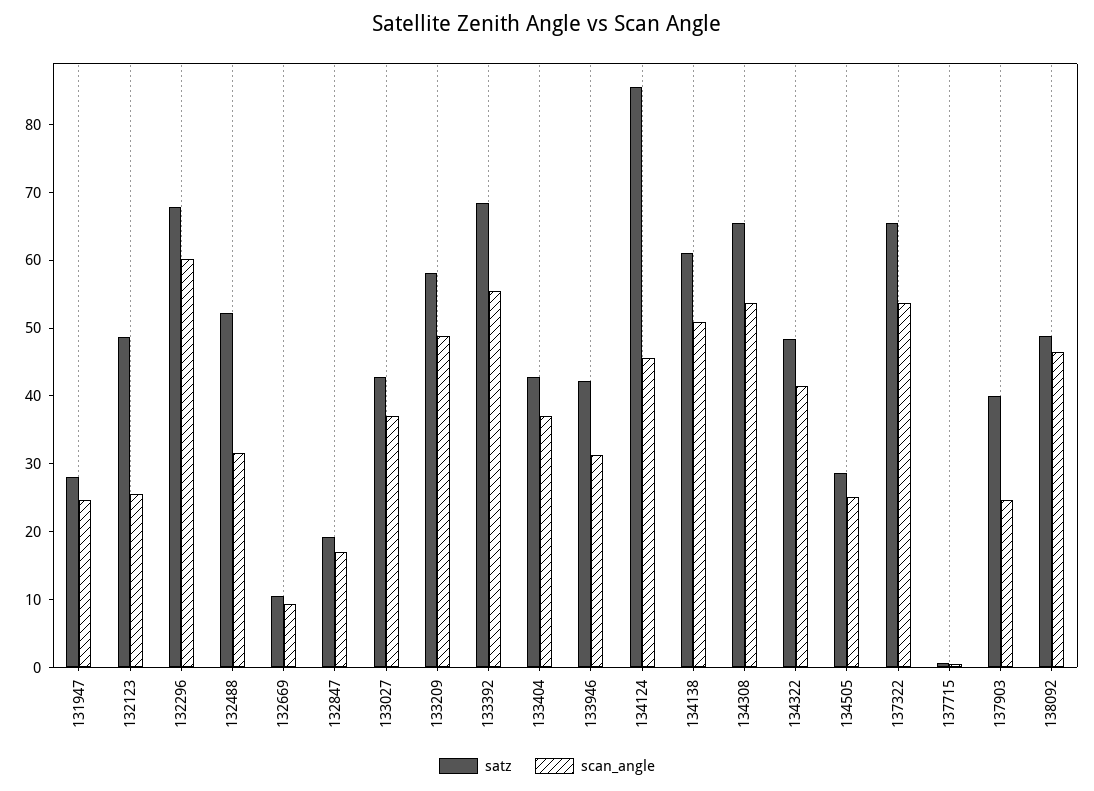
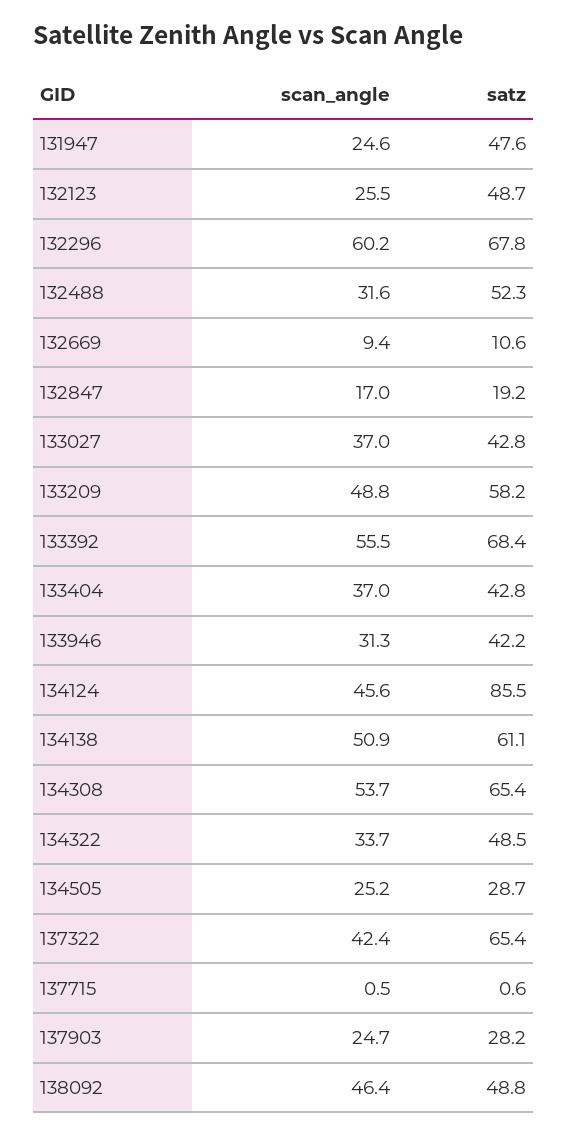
satz, 131947: 28 -> 47.6
scan_angle, 134322: 42 -> 33.7
scan_angle, 137322: 54 -> 42.4
satz, 137903: 40 -> 28.2

